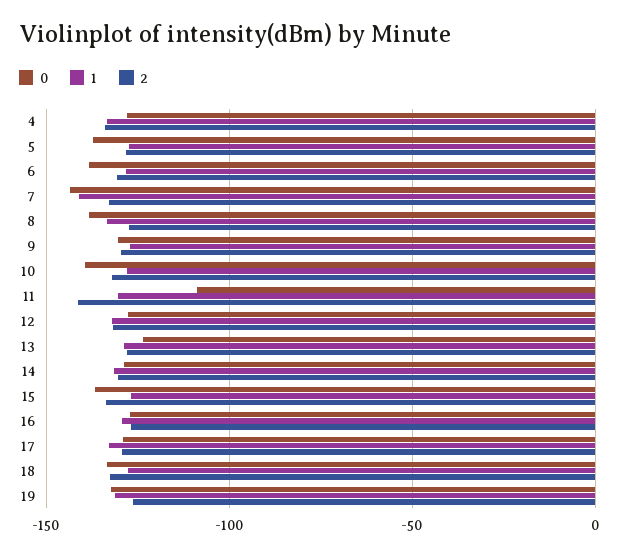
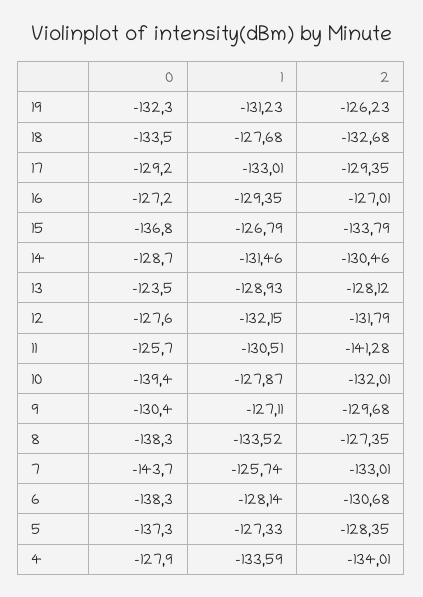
1, 7: -140 -> -125.74
0, 11: -110 -> -125.7

